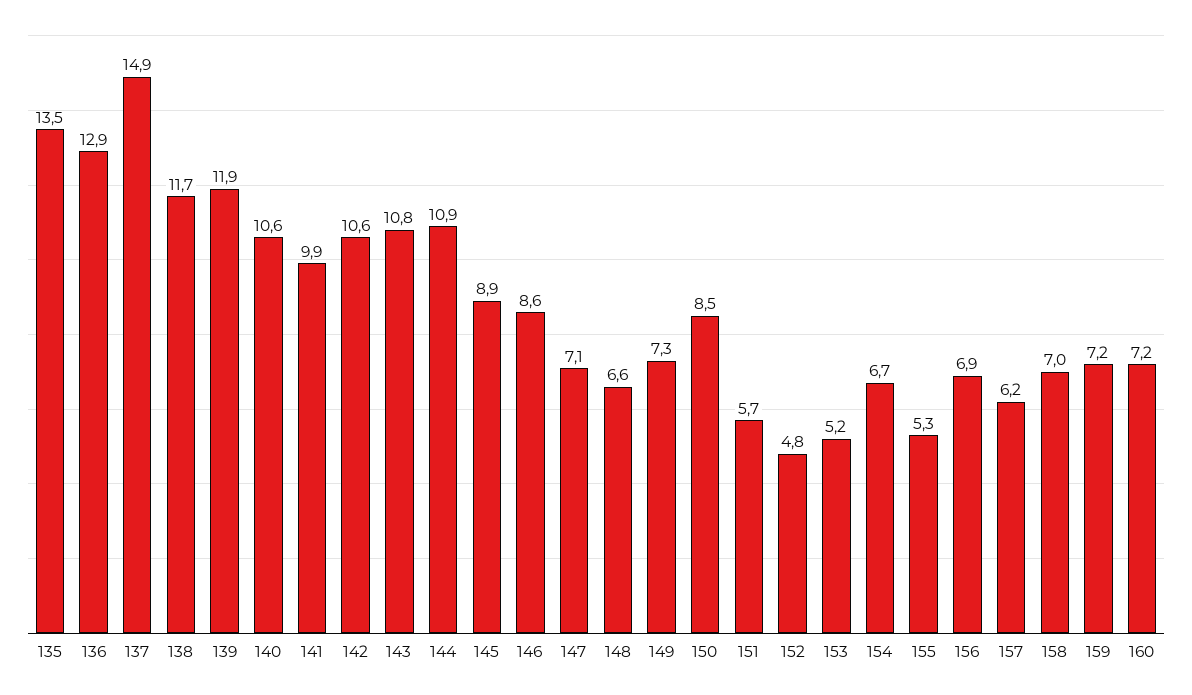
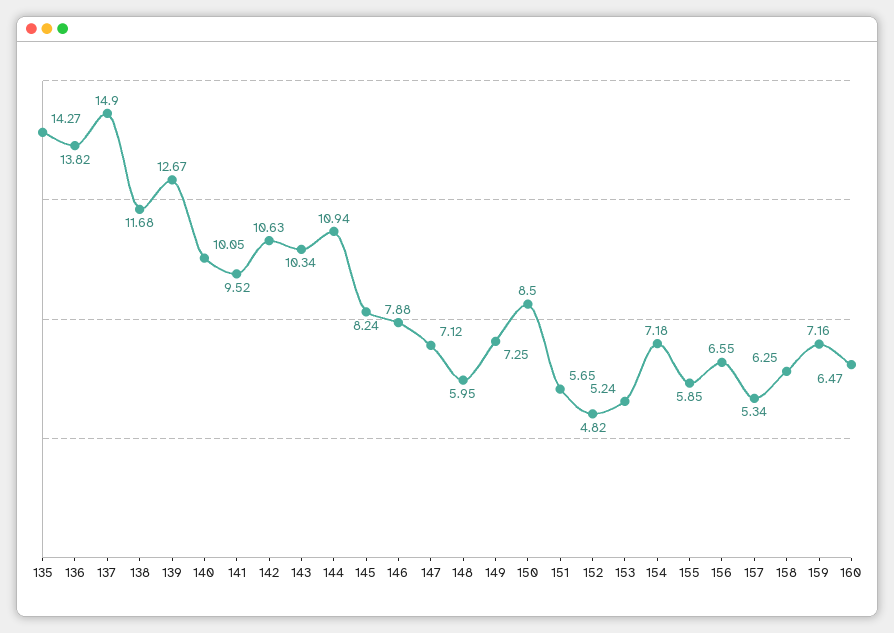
135: 13.5 -> 14.27
136: 12.9 -> 13.82
139: 11.9 -> 12.67
140: 10.6 -> 10.05
141: 9.9 -> 9.52
143: 10.8 -> 10.34
145: 8.9 -> 8.24
146: 8.6 -> 7.88
148: 6.6 -> 5.95
154: 6.7 -> 7.18
155: 5.3 -> 5.85
156: 6.9 -> 6.55
157: 6.2 -> 5.34
158: 7 -> 6.25
160: 7.2 -> 6.47

